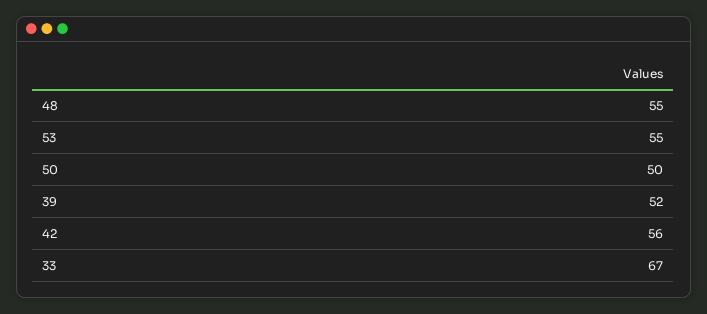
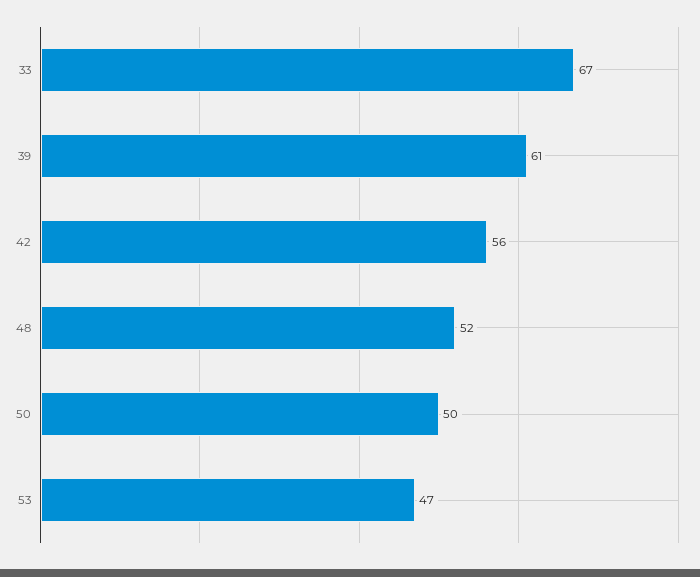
48: 55 -> 52
53: 55 -> 47
39: 52 -> 61

